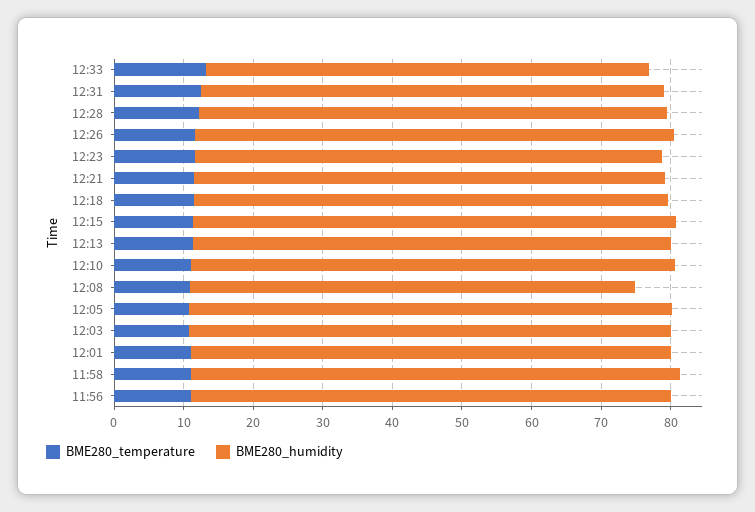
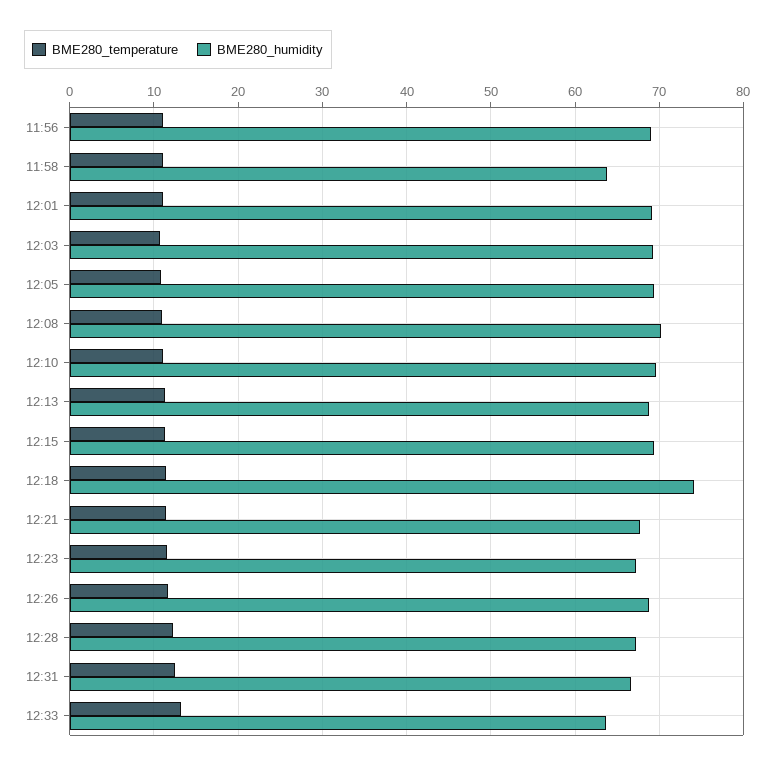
BME280_humidity, 12:18: 68 -> 74
BME280_humidity, 12:08: 64 -> 70
BME280_humidity, 11:58: 70 -> 64

